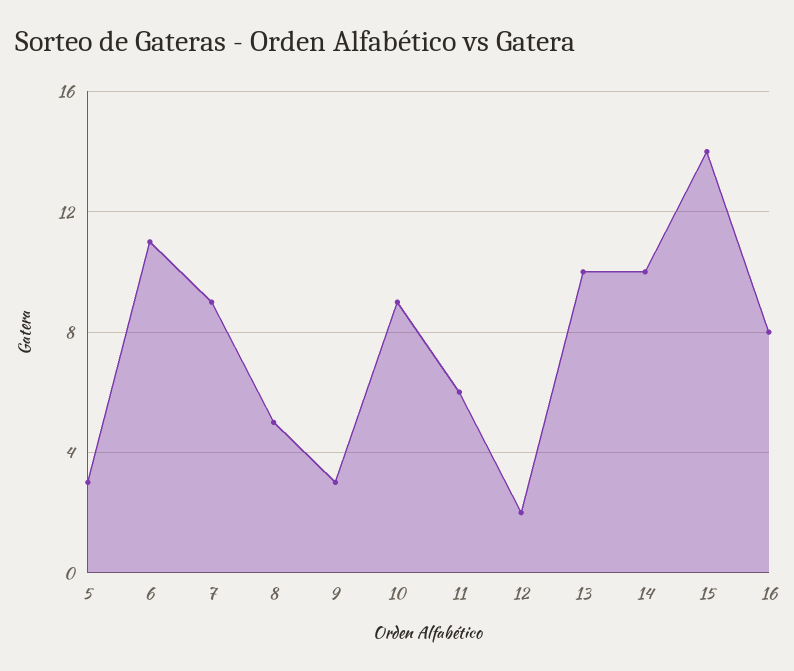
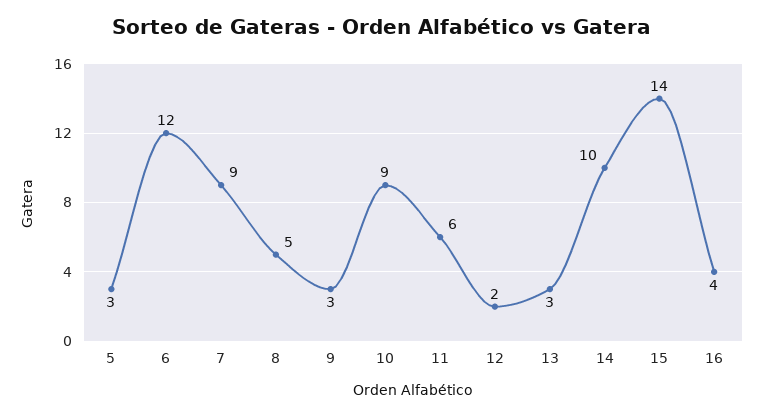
6: 11 -> 12
13: 10 -> 3
16: 8 -> 4

